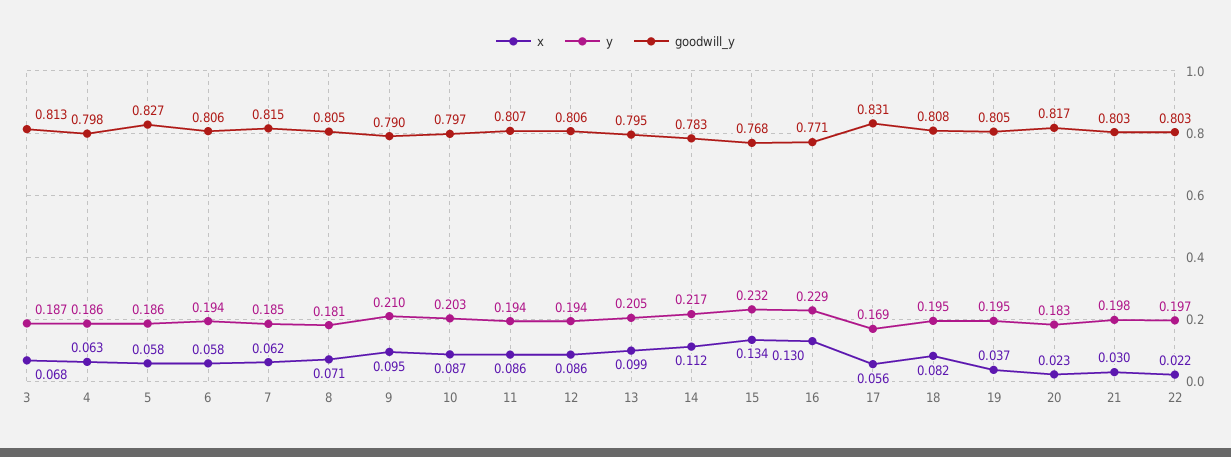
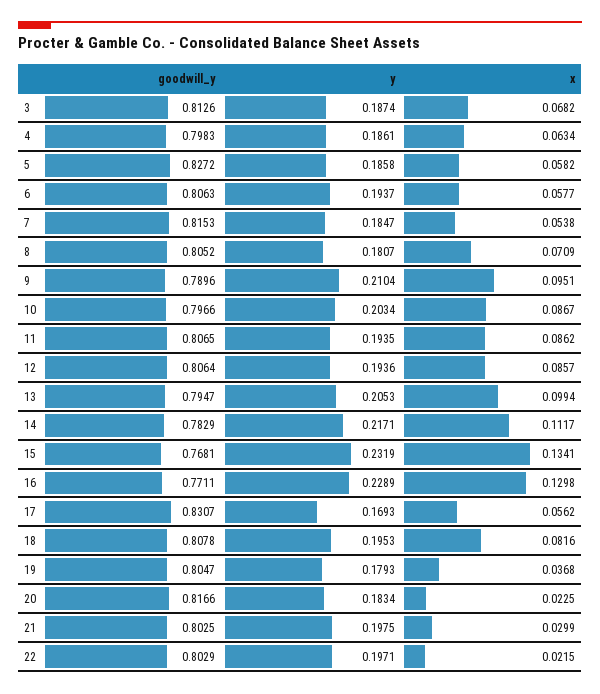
x, 7: 0.062 -> 0.0538
y, 19: 0.195 -> 0.1793

